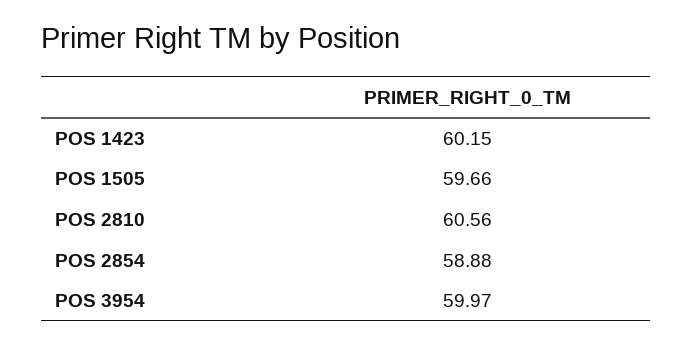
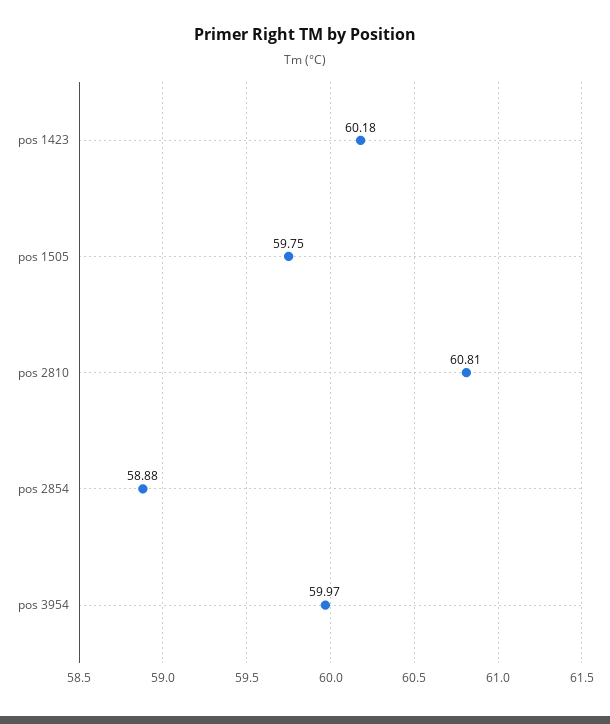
POS 1423: 60.15 -> 60.18
POS 1505: 59.66 -> 59.75
POS 2810: 60.56 -> 60.81

